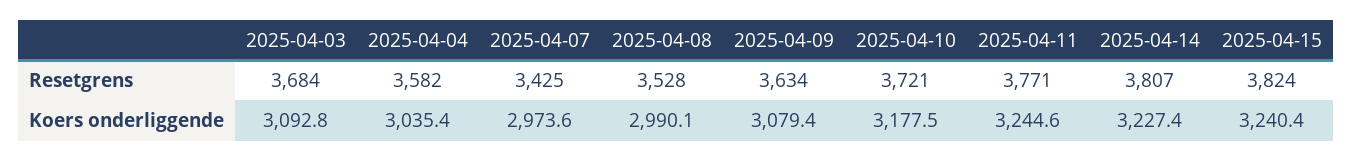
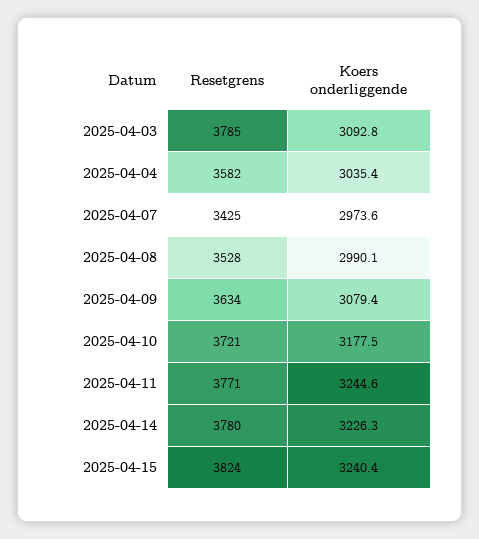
2025-04-03, Resetgrens: 3684 -> 3785
2025-04-14, Resetgrens: 3807 -> 3780
2025-04-14, Koers onderliggende: 3227.4 -> 3226.3

